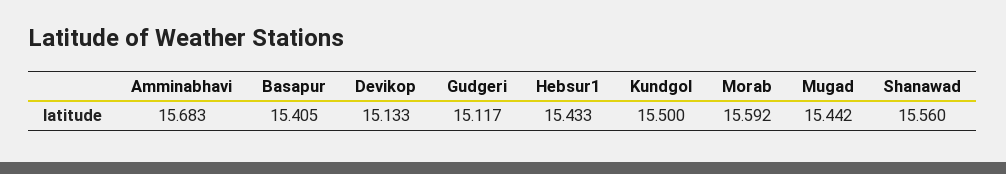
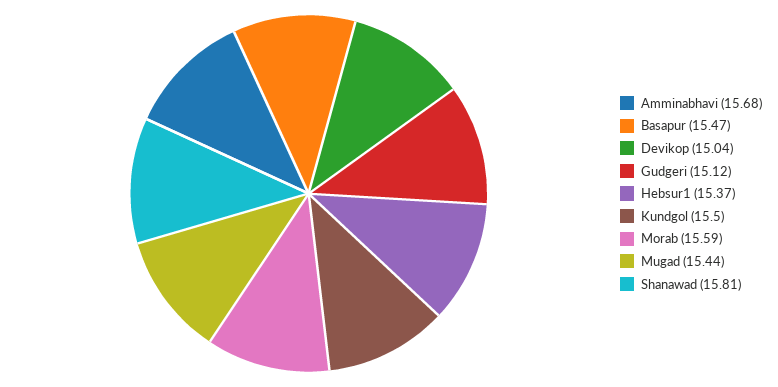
Basapur: 15.405 -> 15.47
Devikop: 15.133 -> 15.04
Hebsur1: 15.433 -> 15.37
Shanawad: 15.56 -> 15.81

